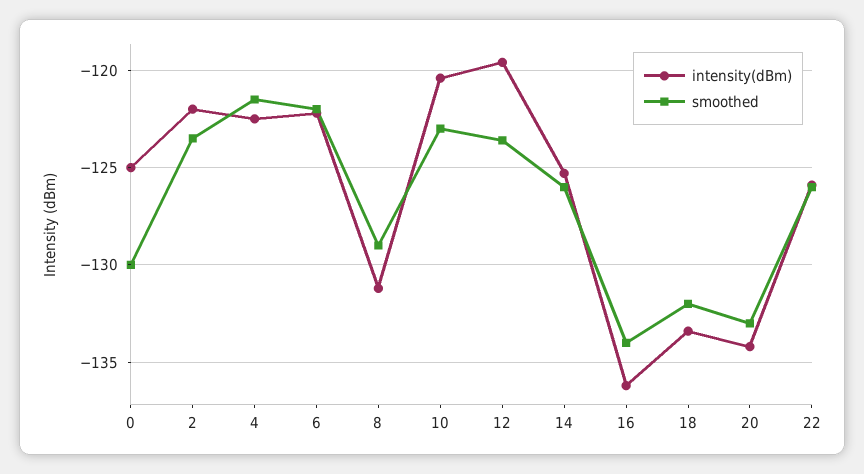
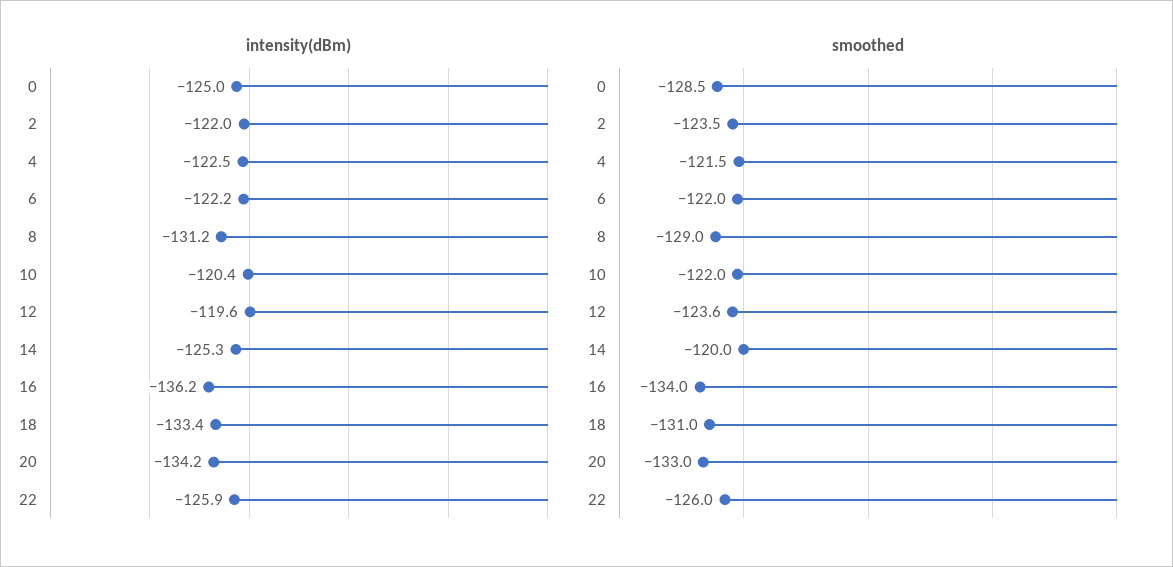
smoothed, 0: -130 -> -128.5
smoothed, 10: -123 -> -122
smoothed, 14: -126 -> -120
smoothed, 18: -132 -> -131

